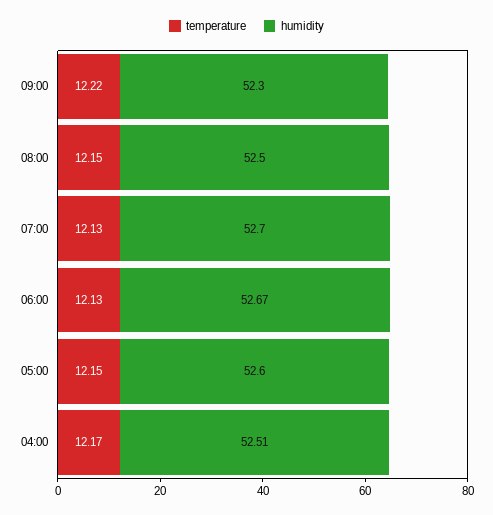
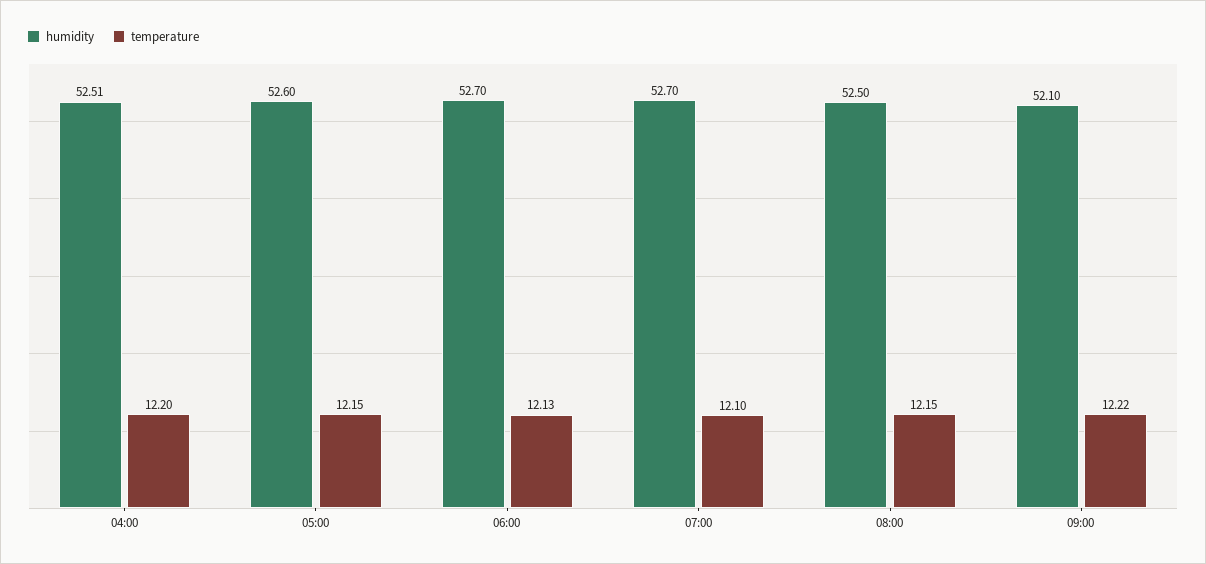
humidity, 09:00: 52.3 -> 52.1
temperature, 07:00: 12.13 -> 12.1
humidity, 06:00: 52.67 -> 52.7
temperature, 04:00: 12.17 -> 12.2

